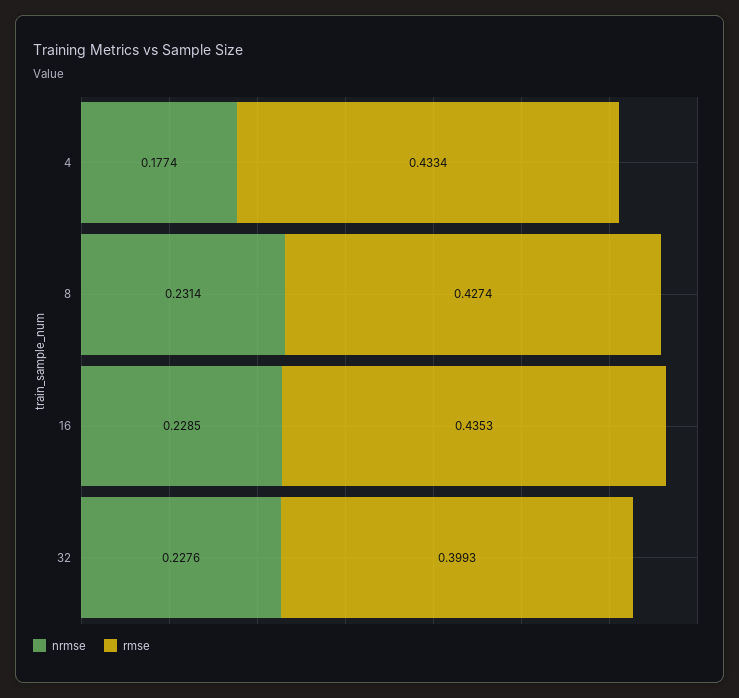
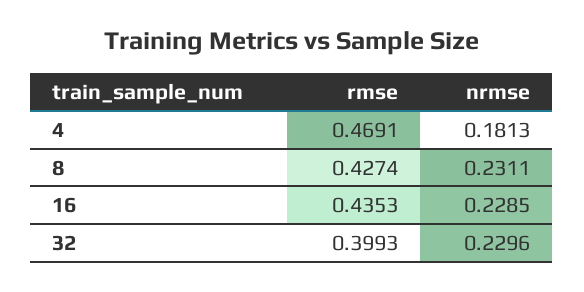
nrmse, 4: 0.1774 -> 0.1813
rmse, 4: 0.4334 -> 0.4691
nrmse, 8: 0.2314 -> 0.2311
nrmse, 32: 0.2276 -> 0.2296

